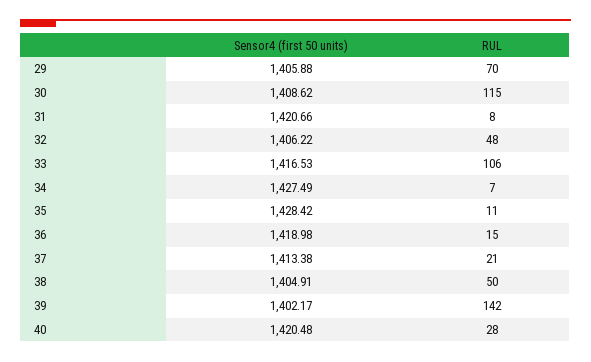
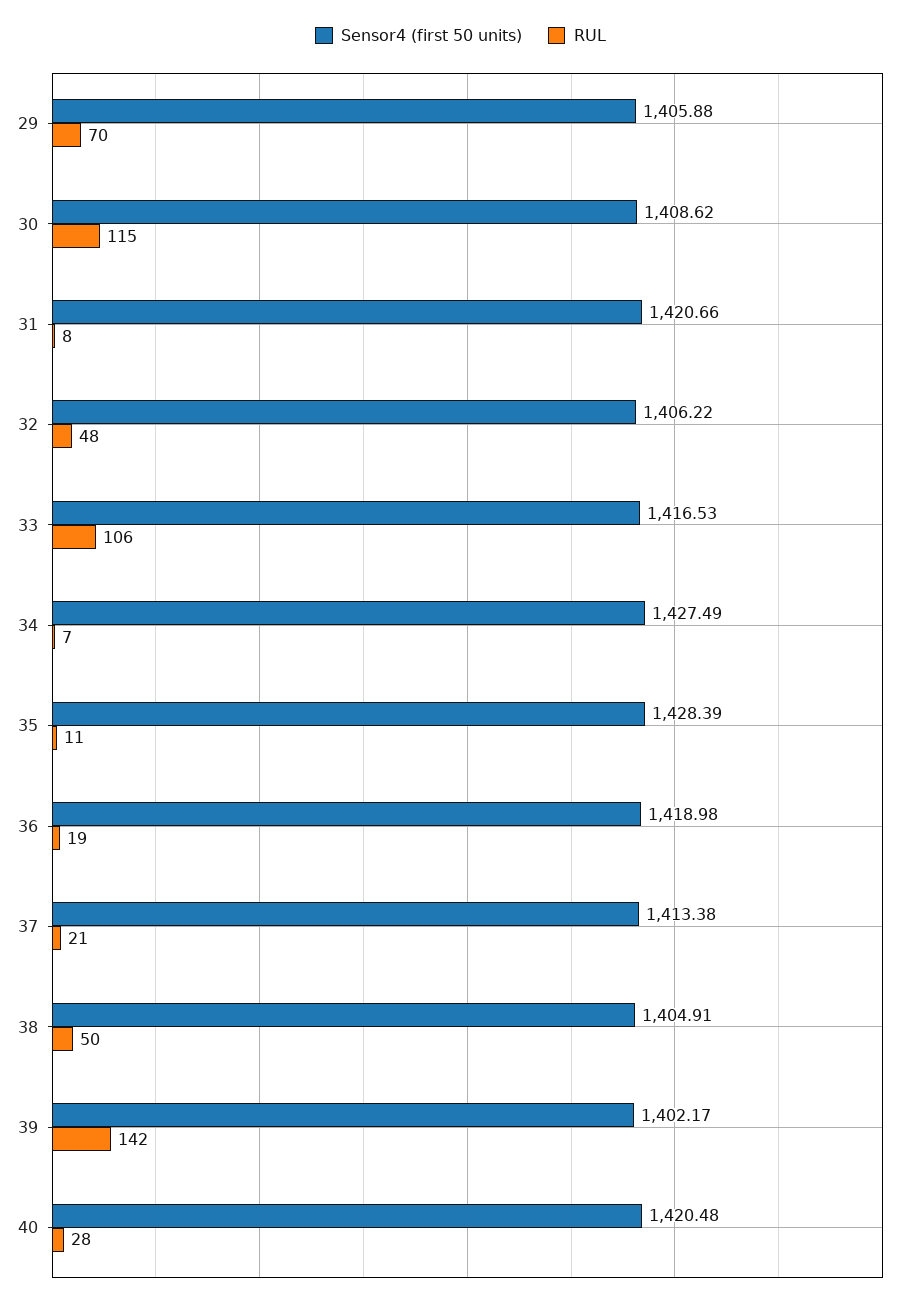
Sensor4 (first 50 units), 35: 1428.42 -> 1428.39
RUL, 36: 15 -> 19

